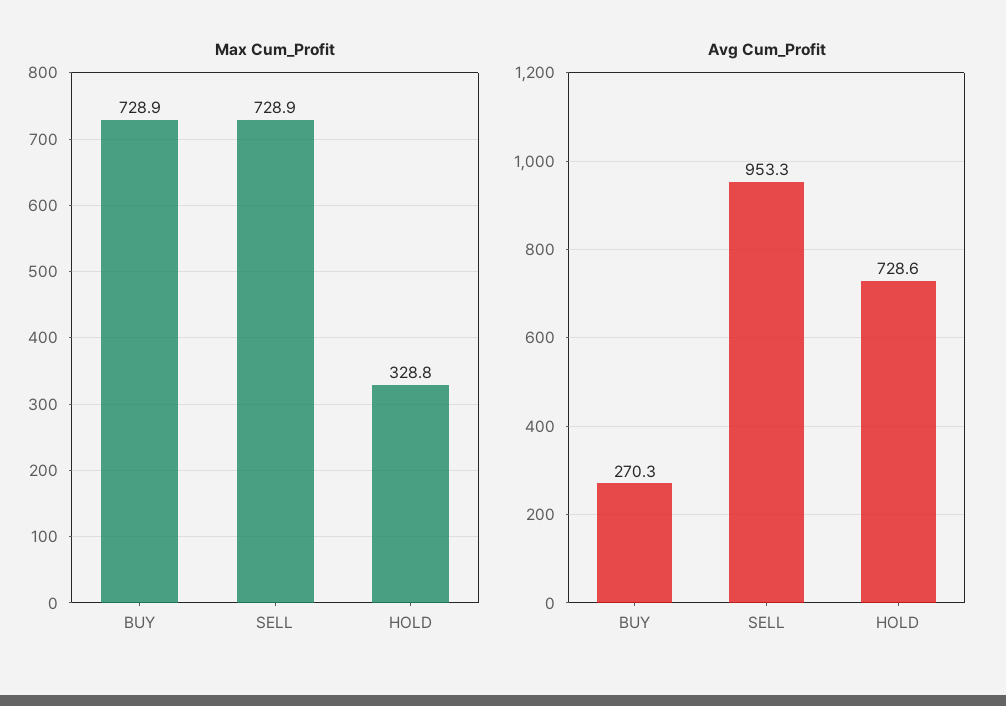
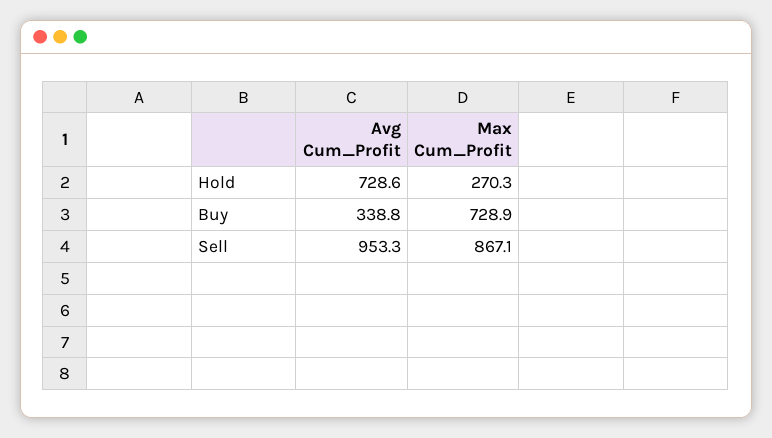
Max Cum_Profit, SELL: 728.9 -> 867.1
Max Cum_Profit, HOLD: 328.8 -> 270.3
Avg Cum_Profit, BUY: 270.3 -> 338.8

